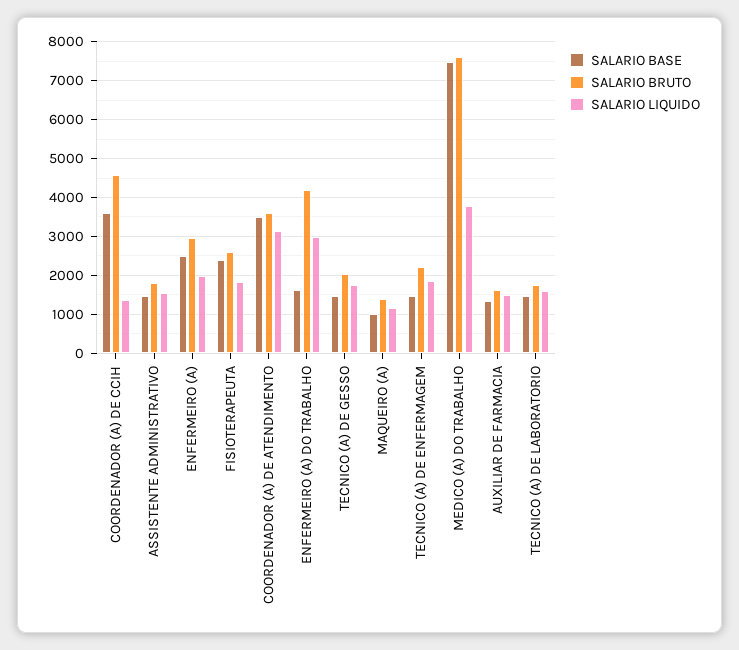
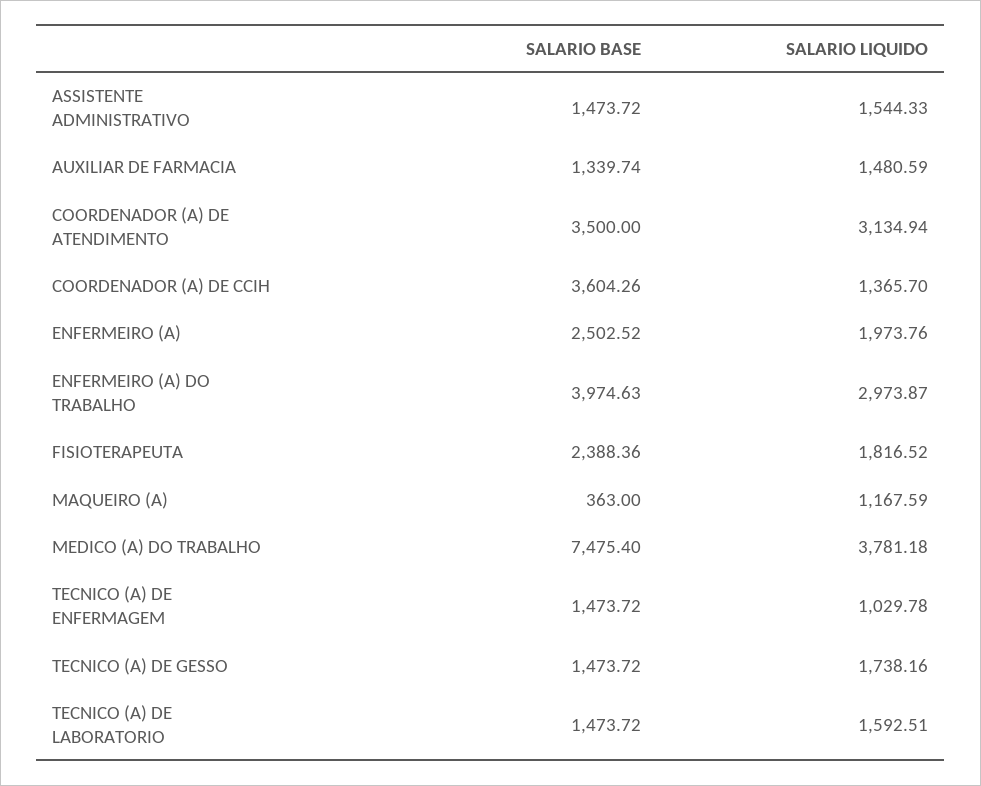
SALARIO BRUTO, COORDENADOR (A) DE CCIH: 4600 -> none
SALARIO BRUTO, ASSISTENTE ADMINISTRATIVO: 1800 -> none
SALARIO BRUTO, ENFERMEIRO (A): 3000 -> none
SALARIO BRUTO, FISIOTERAPEUTA: 2600 -> none
SALARIO BRUTO, COORDENADOR (A) DE ATENDIMENTO: 3600 -> none
SALARIO BASE, ENFERMEIRO (A) DO TRABALHO: 1600 -> 3974.63
SALARIO BRUTO, ENFERMEIRO (A) DO TRABALHO: 4200 -> none
SALARIO BRUTO, TECNICO (A) DE GESSO: 2000 -> none
SALARIO BASE, MAQUEIRO (A): 1000 -> 363
SALARIO BRUTO, MAQUEIRO (A): 1400 -> none
SALARIO BRUTO, TECNICO (A) DE ENFERMAGEM: 2200 -> none
SALARIO LIQUIDO, TECNICO (A) DE ENFERMAGEM: 1800 -> 1029.78
SALARIO BRUTO, MEDICO (A) DO TRABALHO: 7600 -> none
SALARIO BRUTO, AUXILIAR DE FARMACIA: 1600 -> none
SALARIO BRUTO, TECNICO (A) DE LABORATORIO: 1800 -> none

